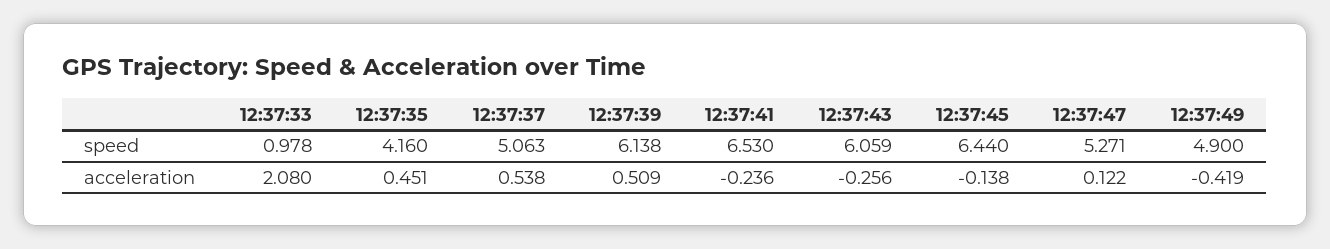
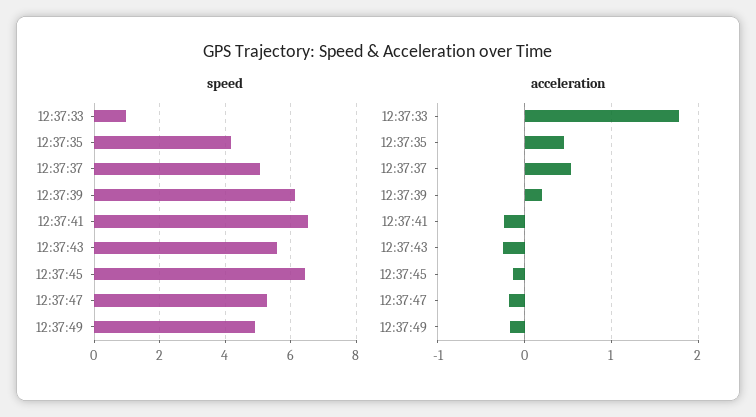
speed, 12:37:43: 6.059 -> 5.6
acceleration, 12:37:33: 2.08 -> 1.8
acceleration, 12:37:39: 0.509 -> 0.2
acceleration, 12:37:47: 0.122 -> -0.2
acceleration, 12:37:49: -0.419 -> -0.2

